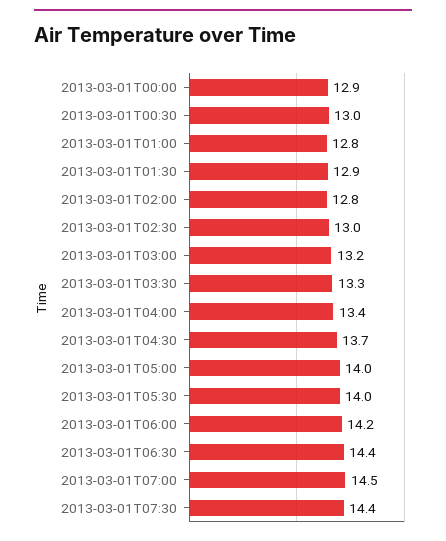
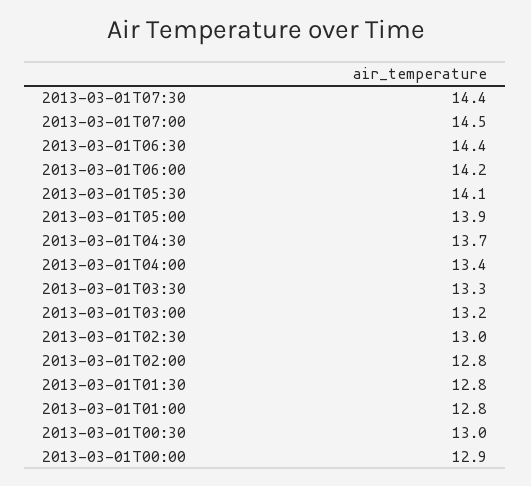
2013-03-01T01:30: 12.9 -> 12.8
2013-03-01T05:00: 14 -> 13.9
2013-03-01T05:30: 14 -> 14.1

